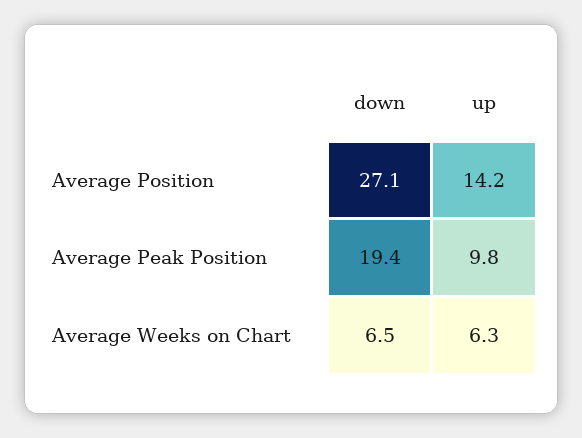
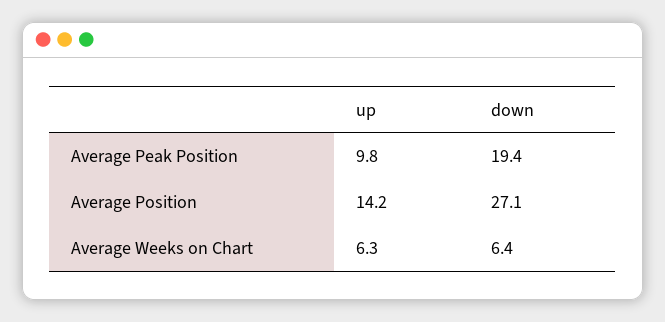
down, Average Weeks on Chart: 6.5 -> 6.4

